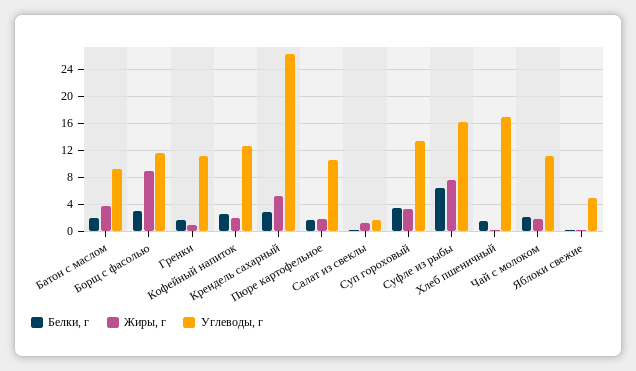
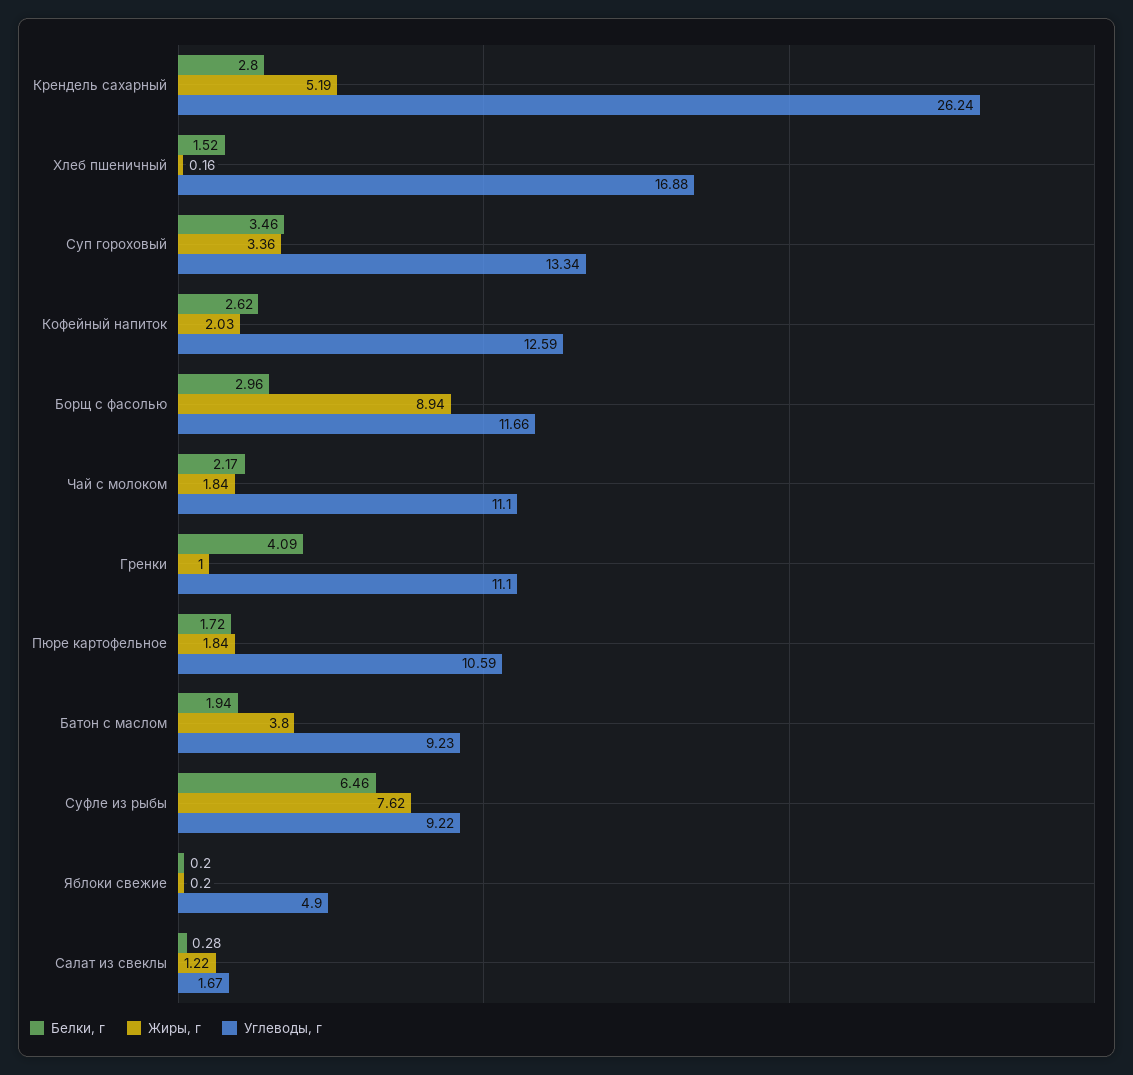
Белки, г, Гренки: 2 -> 4.09
Углеводы, г, Суфле из рыбы: 16 -> 9.22

